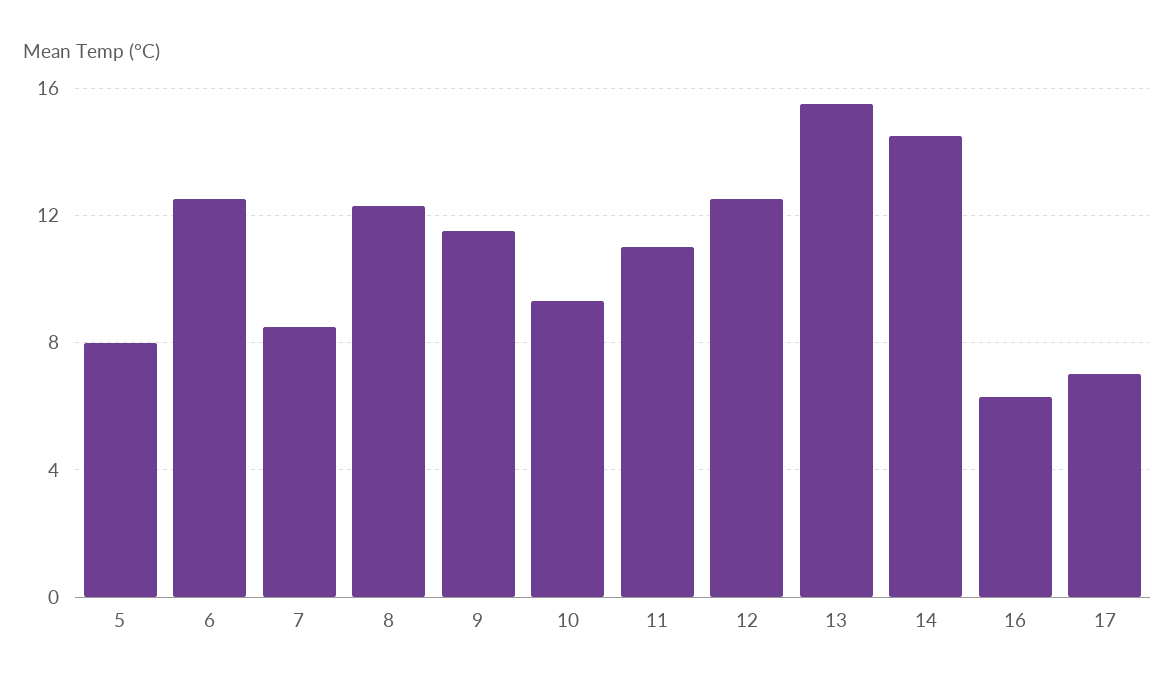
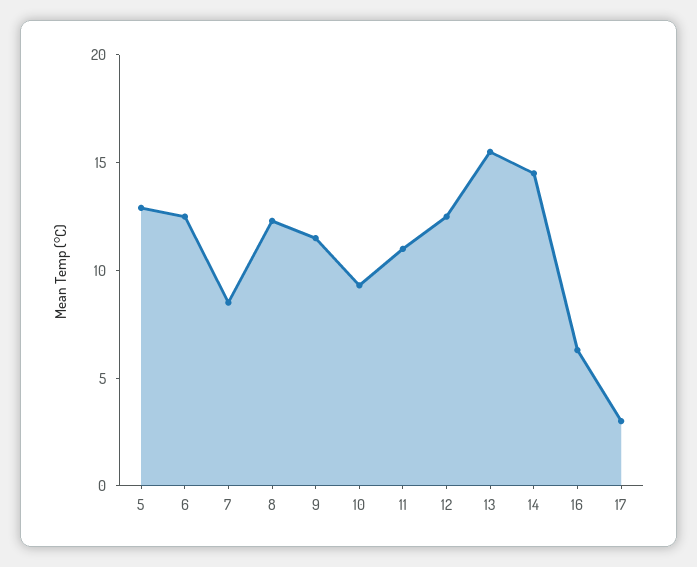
5: 8 -> 13
17: 7 -> 3

